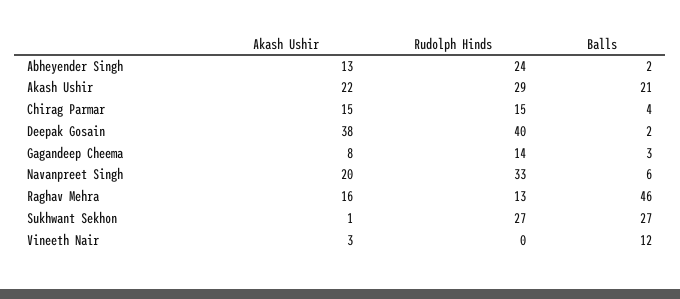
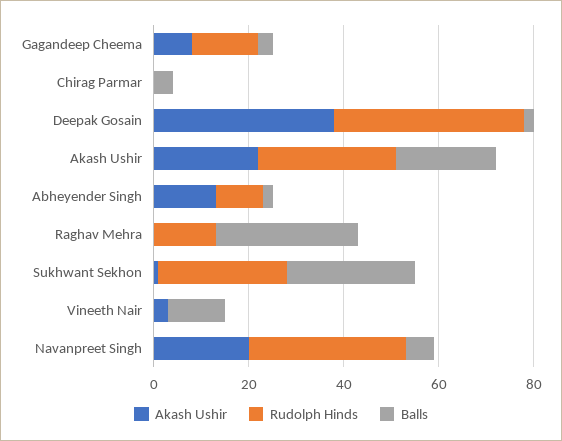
Rudolph Hinds, Abheyender Singh: 24 -> 10
Akash Ushir, Chirag Parmar: 15 -> 0
Rudolph Hinds, Chirag Parmar: 15 -> 0
Akash Ushir, Raghav Mehra: 16 -> 0
Balls, Raghav Mehra: 46 -> 30

